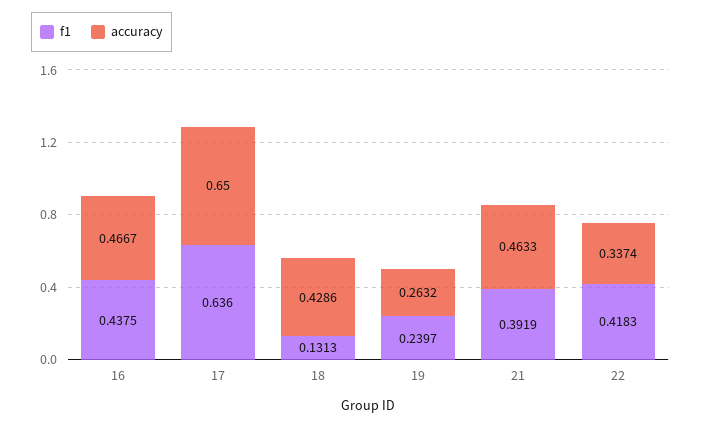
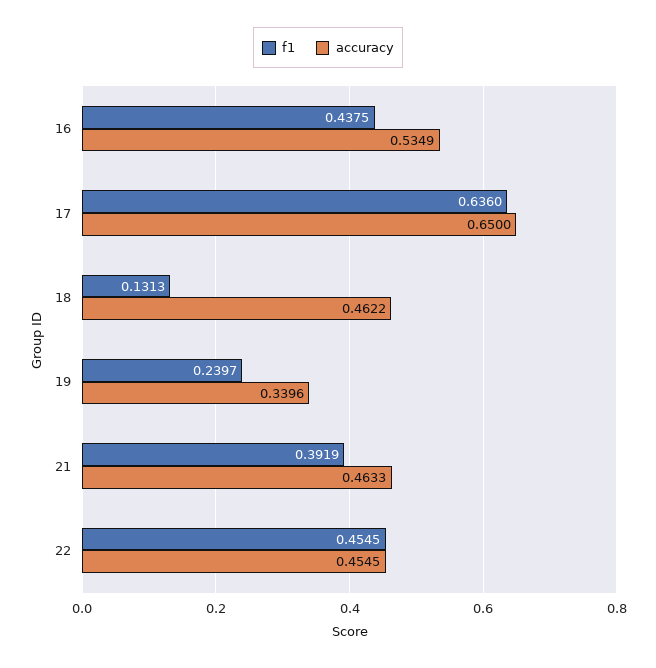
accuracy, 16: 0.4667 -> 0.5349
accuracy, 18: 0.4286 -> 0.4622
accuracy, 19: 0.2632 -> 0.3396
f1, 22: 0.4183 -> 0.4545
accuracy, 22: 0.3374 -> 0.4545

